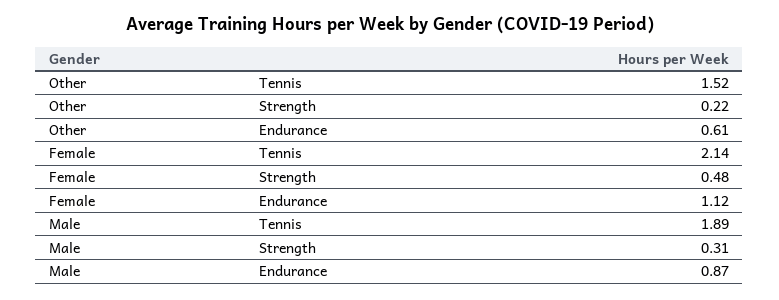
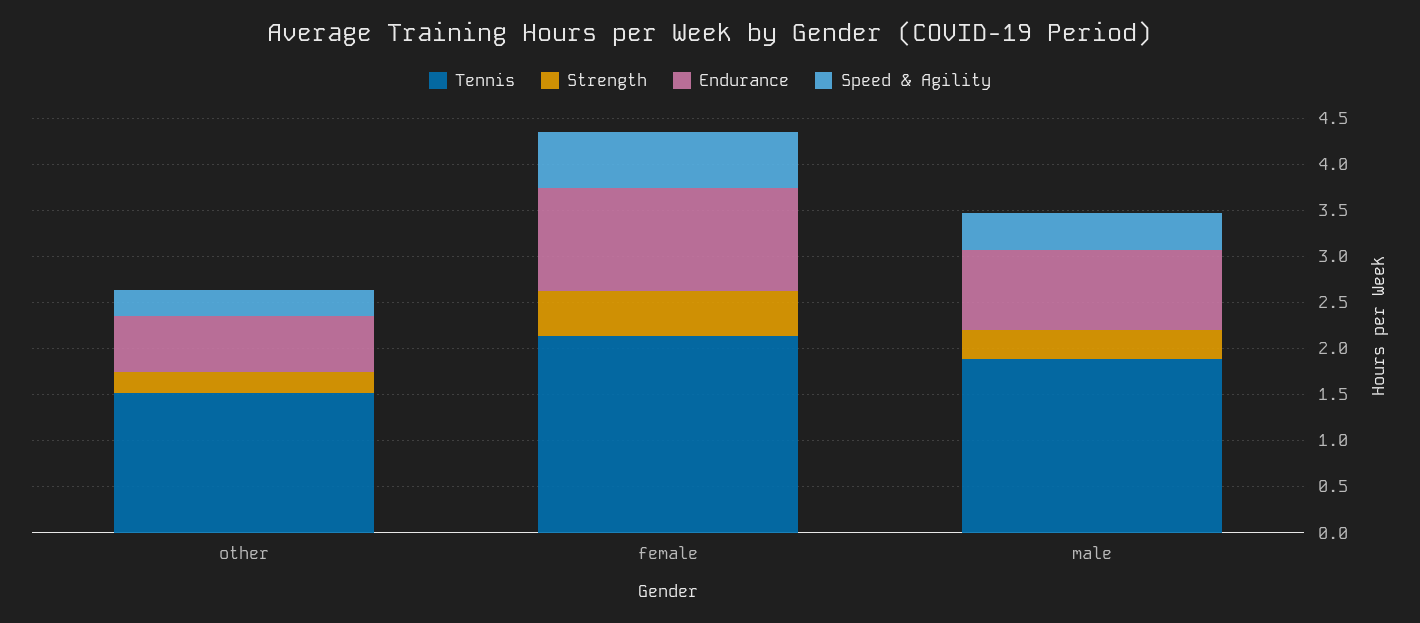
Speed & Agility, Other: none -> 0.3
Speed & Agility, Female: none -> 0.6
Speed & Agility, Male: none -> 0.4

